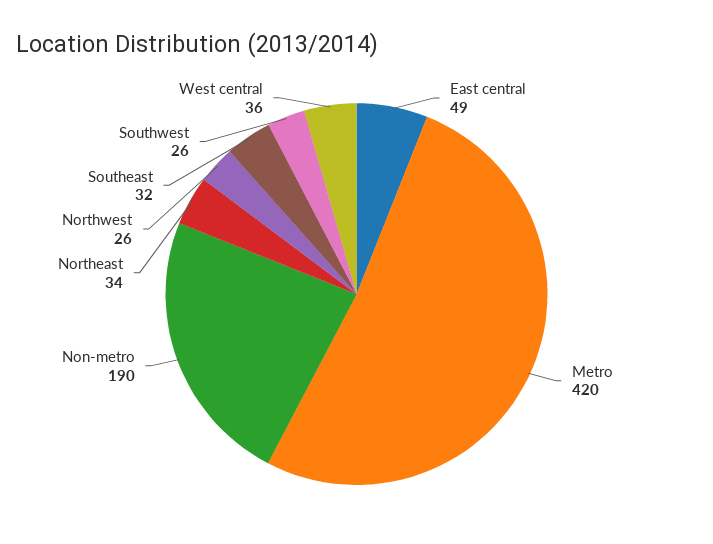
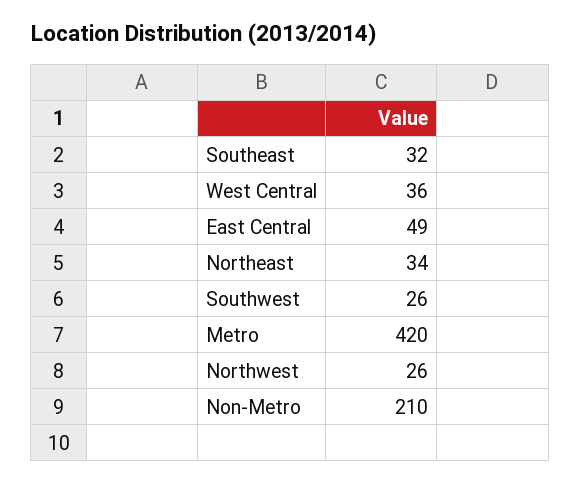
Non-metro: 190 -> 210

